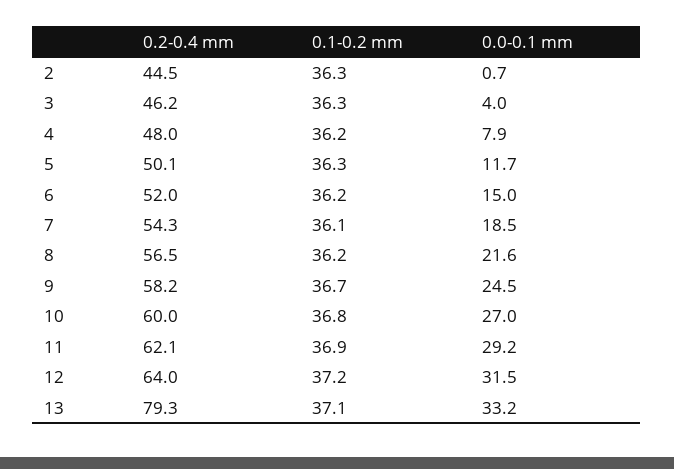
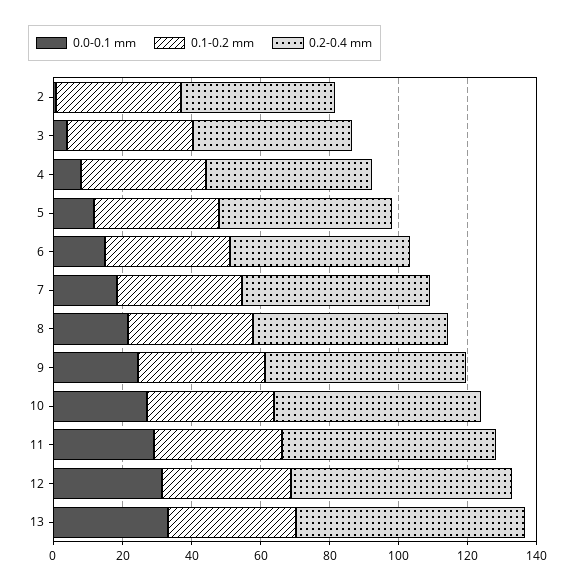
0.2-0.4 mm, 13: 79.3 -> 65

